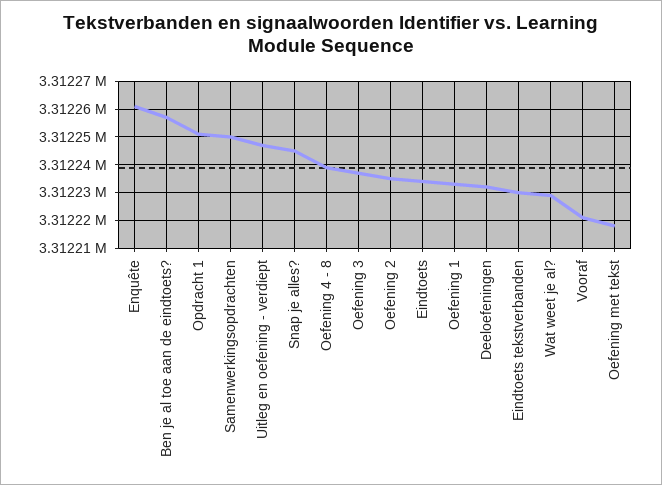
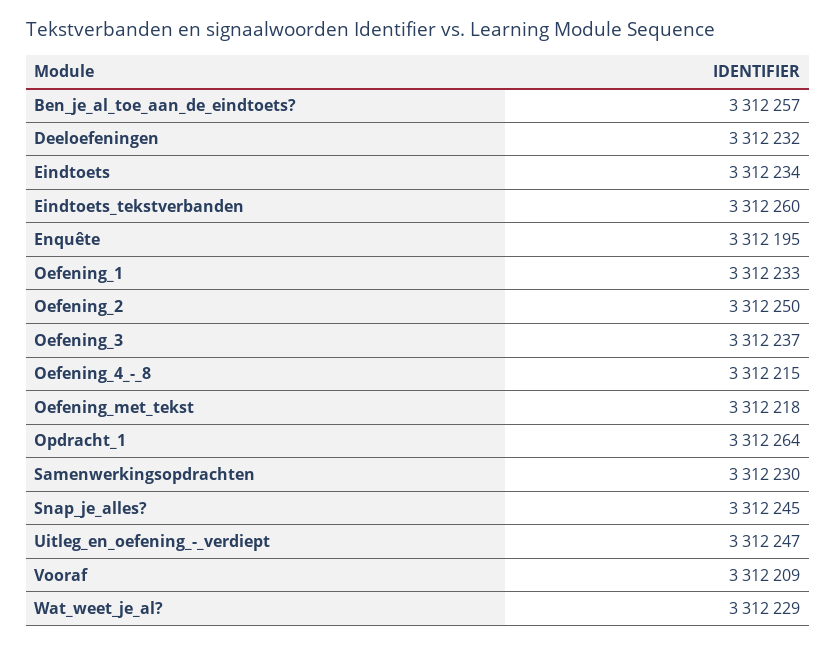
Enquête: 3312260 -> 3312195
Opdracht 1: 3312250 -> 3312264
Samenwerkingsopdrachten: 3312250 -> 3312230
Oefening 4 - 8: 3312240 -> 3312215
Oefening 2: 3312235 -> 3312250
Eindtoets tekstverbanden: 3312230 -> 3312260
Vooraf: 3312220 -> 3312209

